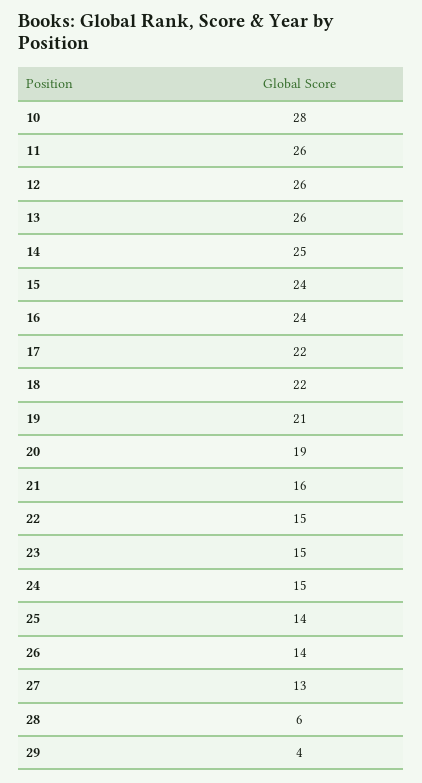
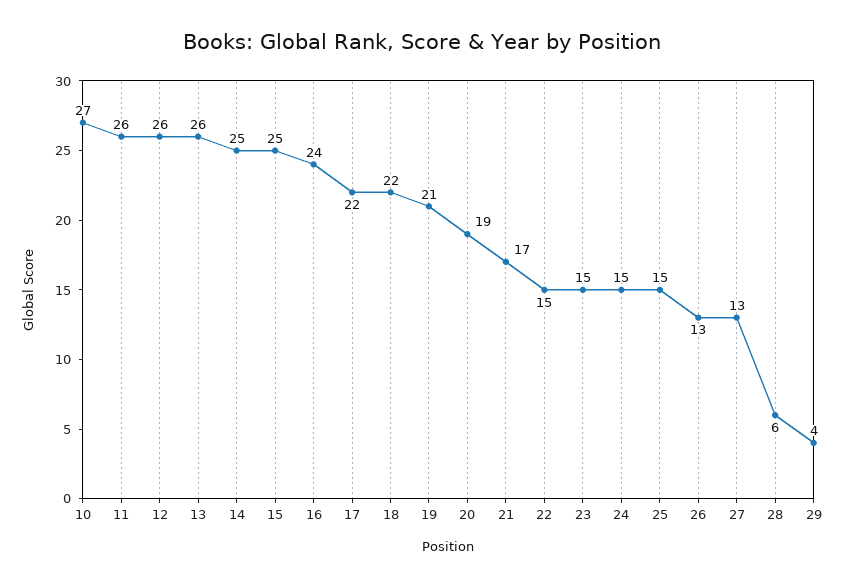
10: 28 -> 27
15: 24 -> 25
21: 16 -> 17
25: 14 -> 15
26: 14 -> 13

